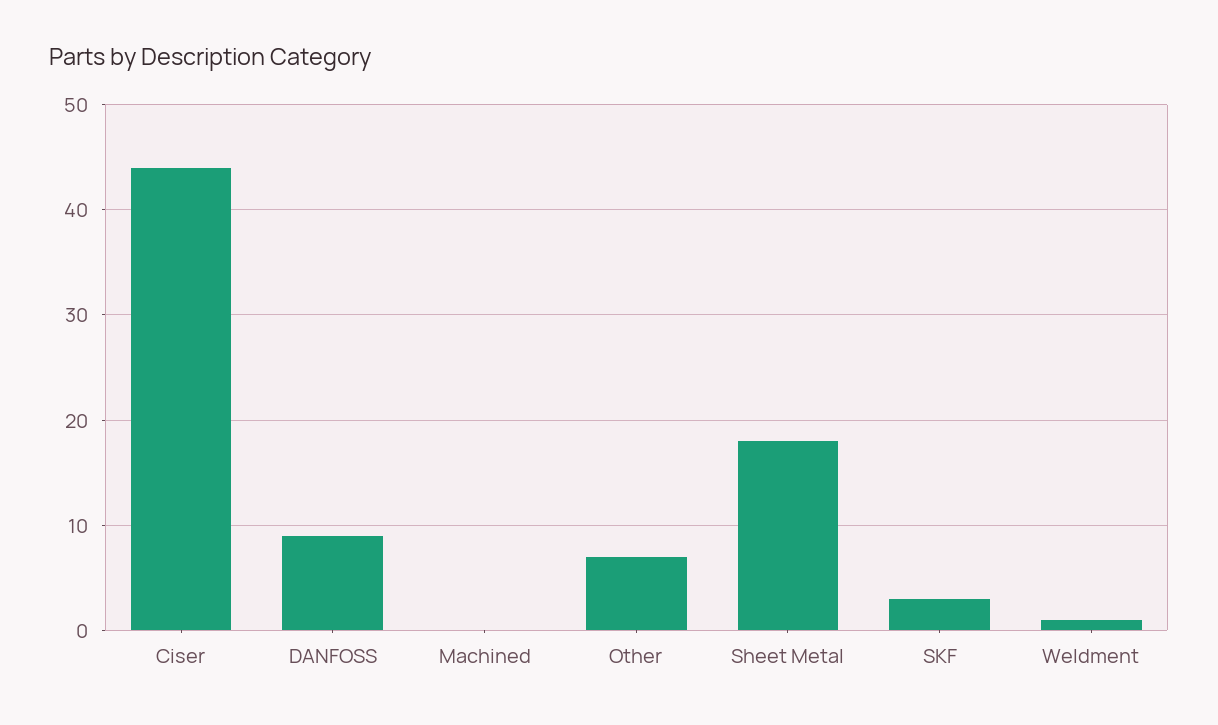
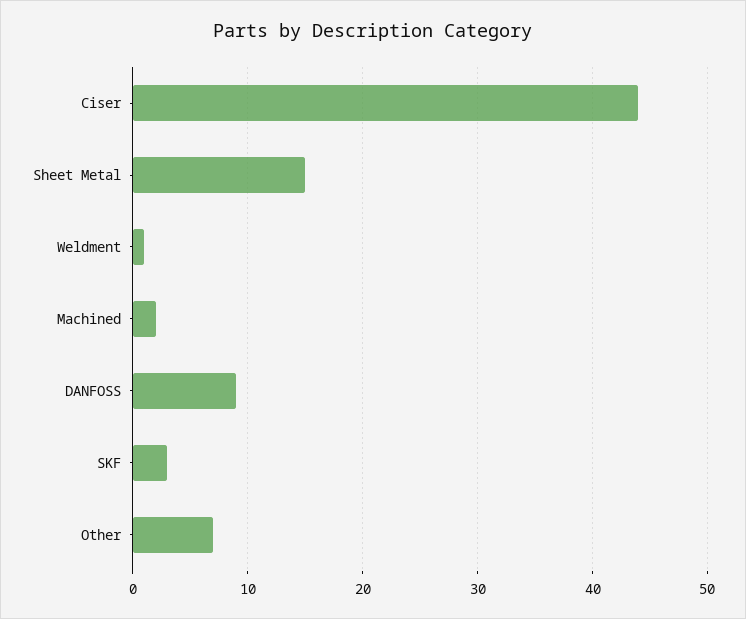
Machined: 0 -> 2
Sheet Metal: 18 -> 15

